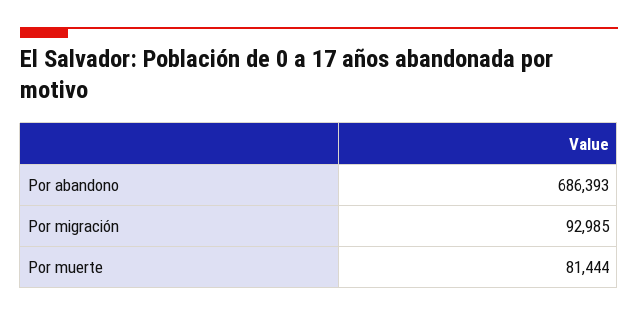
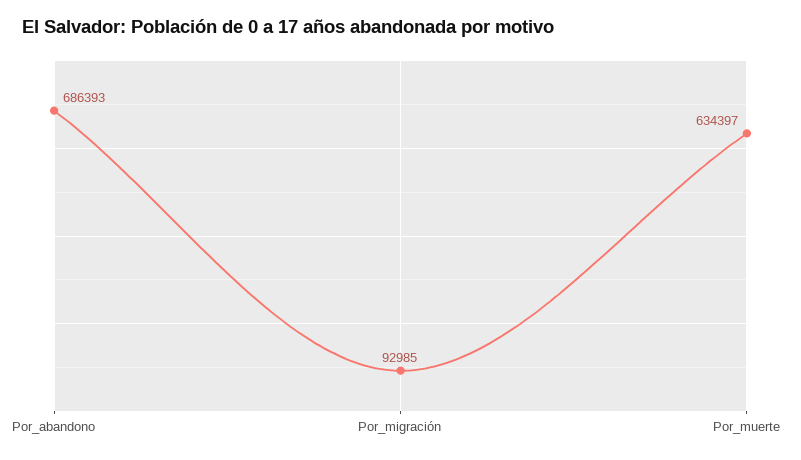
Por muerte: 81444 -> 634397

